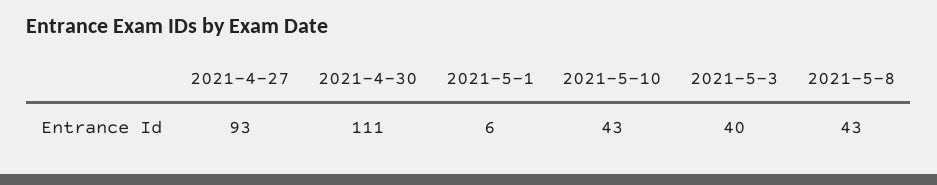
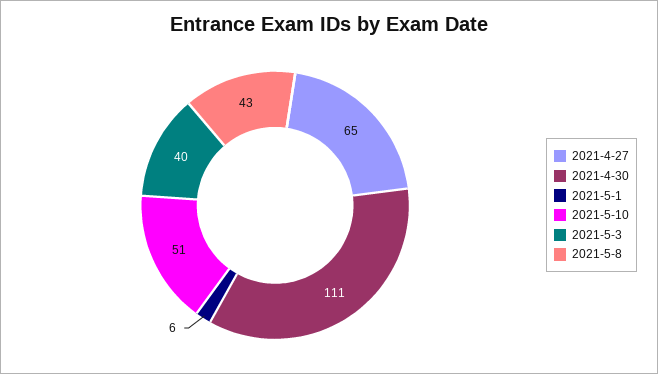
2021-4-27: 93 -> 65
2021-5-10: 43 -> 51

